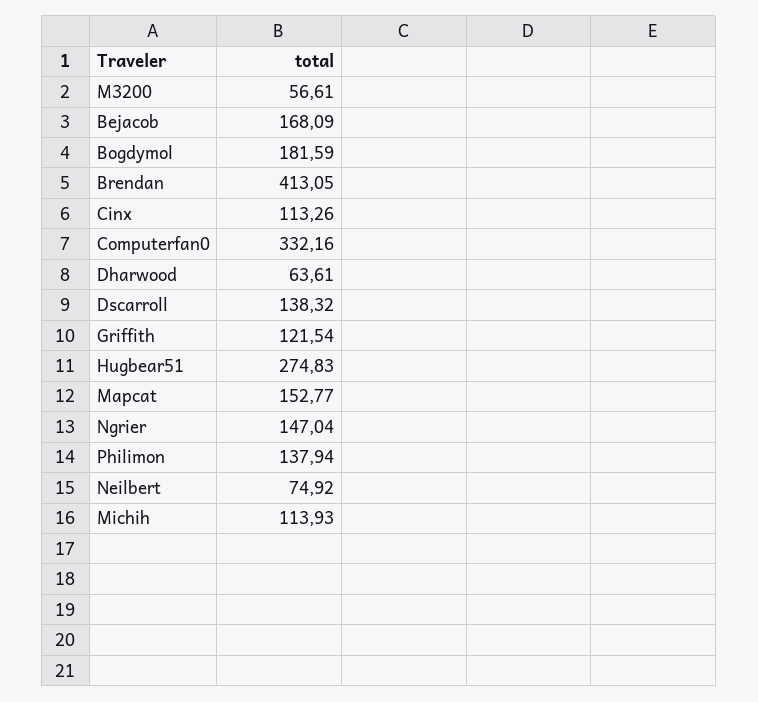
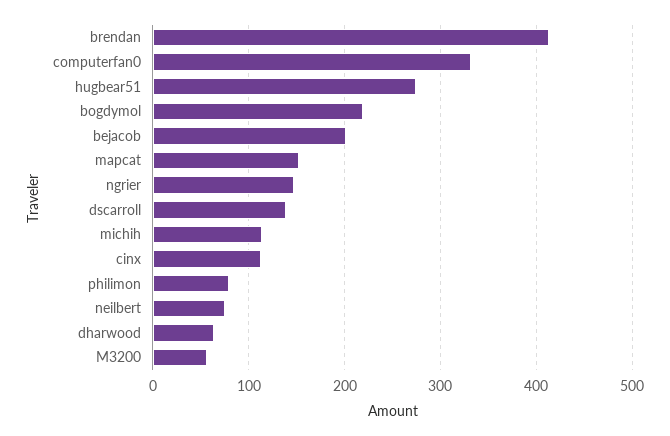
Bejacob: 168.09 -> 200
Bogdymol: 181.59 -> 220
Griffith: 121.54 -> none
Philimon: 137.94 -> 80

